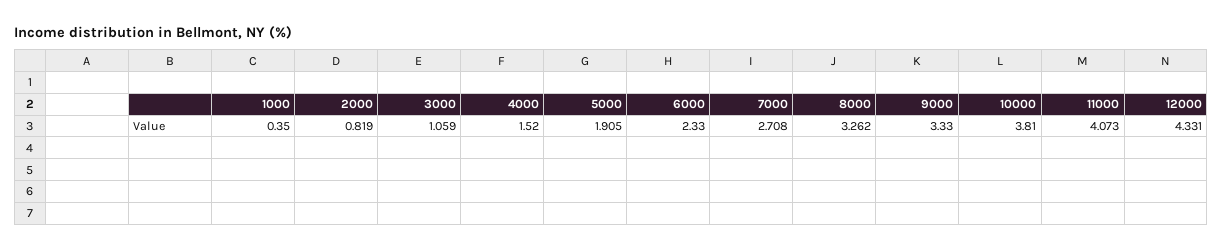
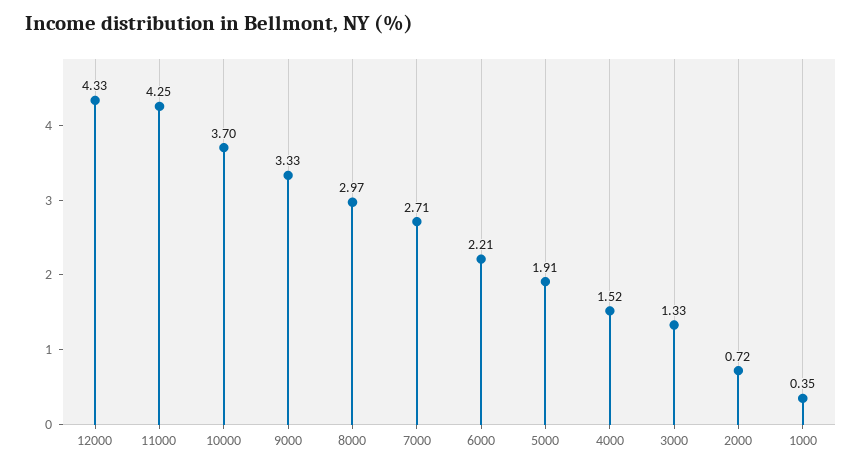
2000: 0.819 -> 0.72
3000: 1.059 -> 1.33
6000: 2.33 -> 2.21
8000: 3.262 -> 2.97
10000: 3.81 -> 3.7
11000: 4.073 -> 4.25

